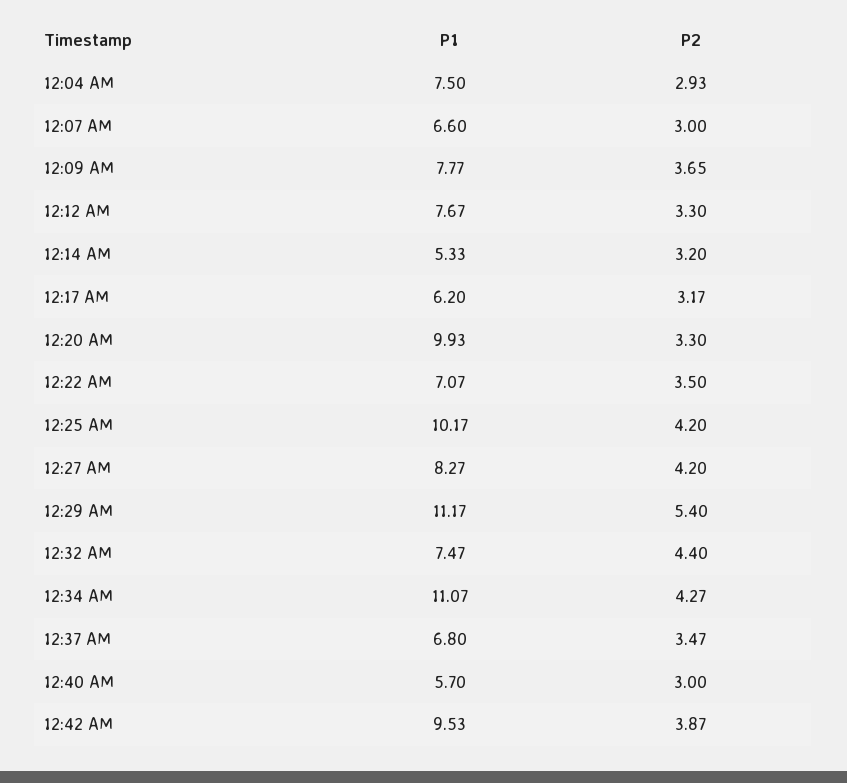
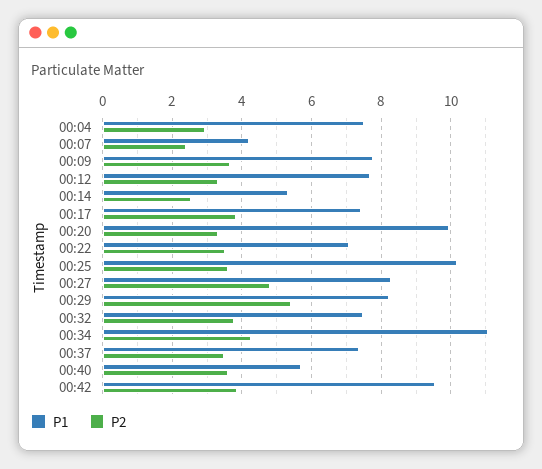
P1, 12:07 AM: 6.6 -> 4.2
P2, 12:07 AM: 3 -> 2.4
P2, 12:14 AM: 3.2 -> 2.6
P1, 12:17 AM: 6.2 -> 7.4
P2, 12:17 AM: 3.17 -> 3.8
P2, 12:25 AM: 4.2 -> 3.6
P2, 12:27 AM: 4.2 -> 4.8
P1, 12:29 AM: 11.17 -> 8.2
P2, 12:32 AM: 4.4 -> 3.8
P1, 12:37 AM: 6.8 -> 7.4
P2, 12:40 AM: 3 -> 3.6

